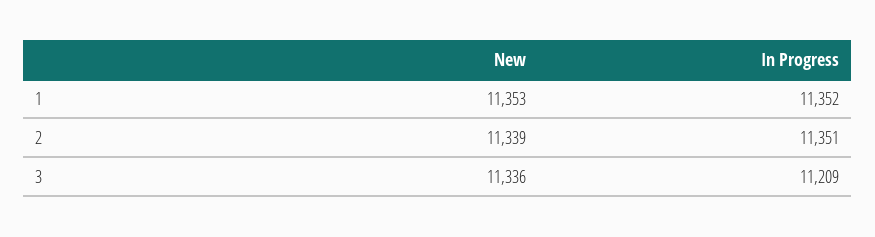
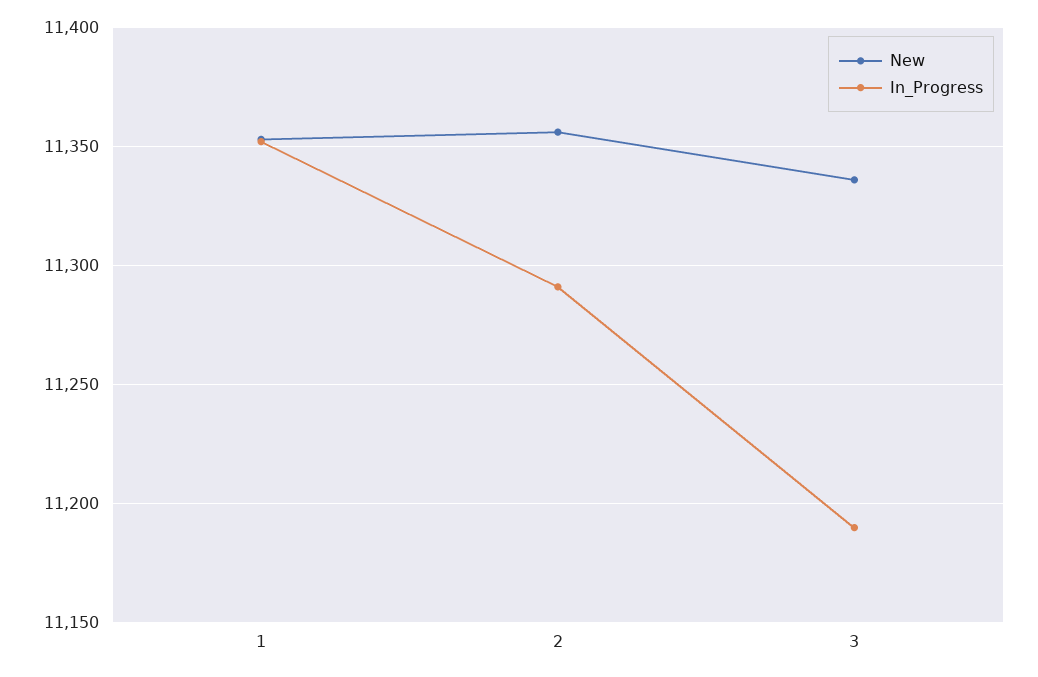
New, 2: 11339 -> 11355
In Progress, 2: 11351 -> 11290
In Progress, 3: 11209 -> 11190

